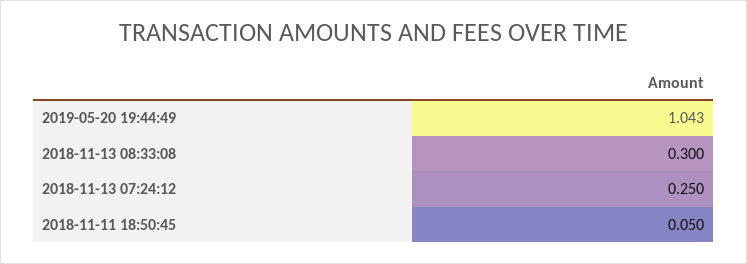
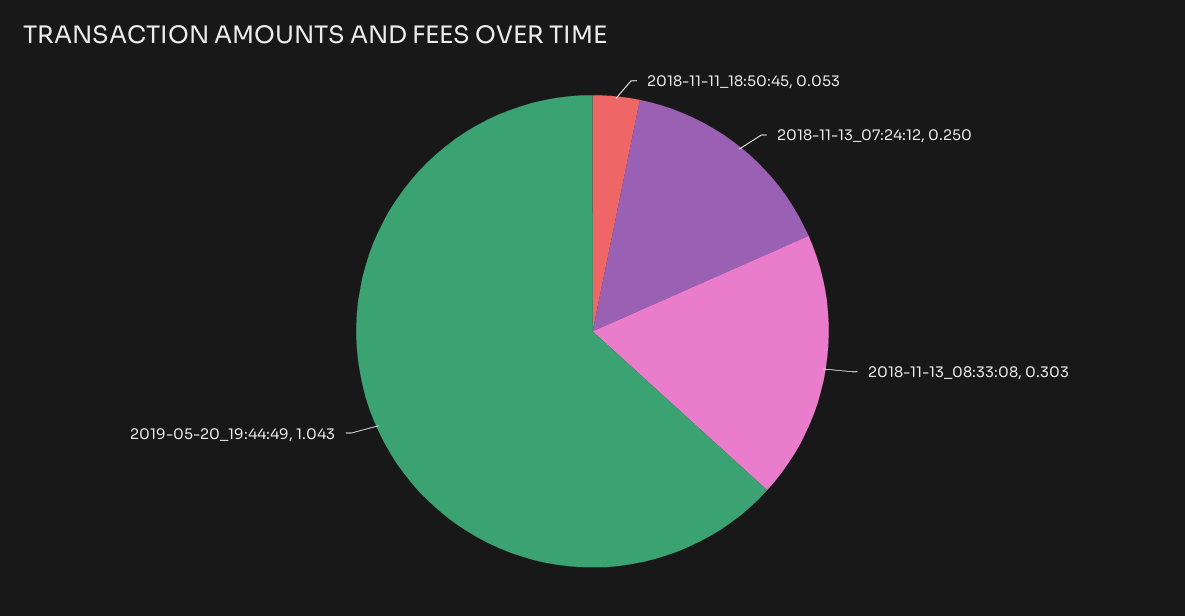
2018-11-13 08:33:08: 0.3 -> 0.303
2018-11-11 18:50:45: 0.05 -> 0.053

